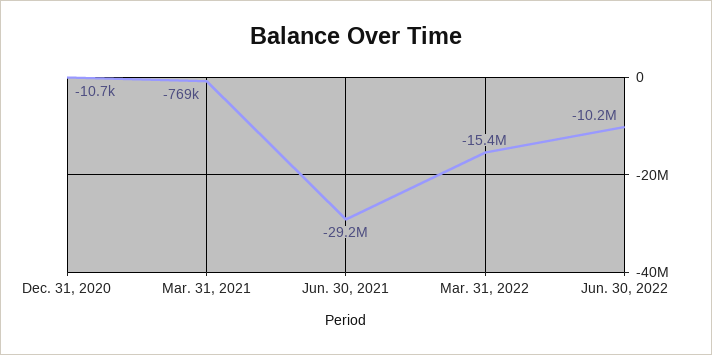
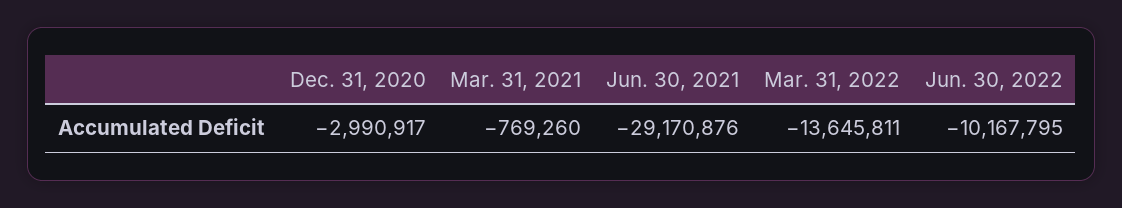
Dec. 31, 2020: -10700 -> -2990917
Mar. 31, 2022: -15400000 -> -13645811

